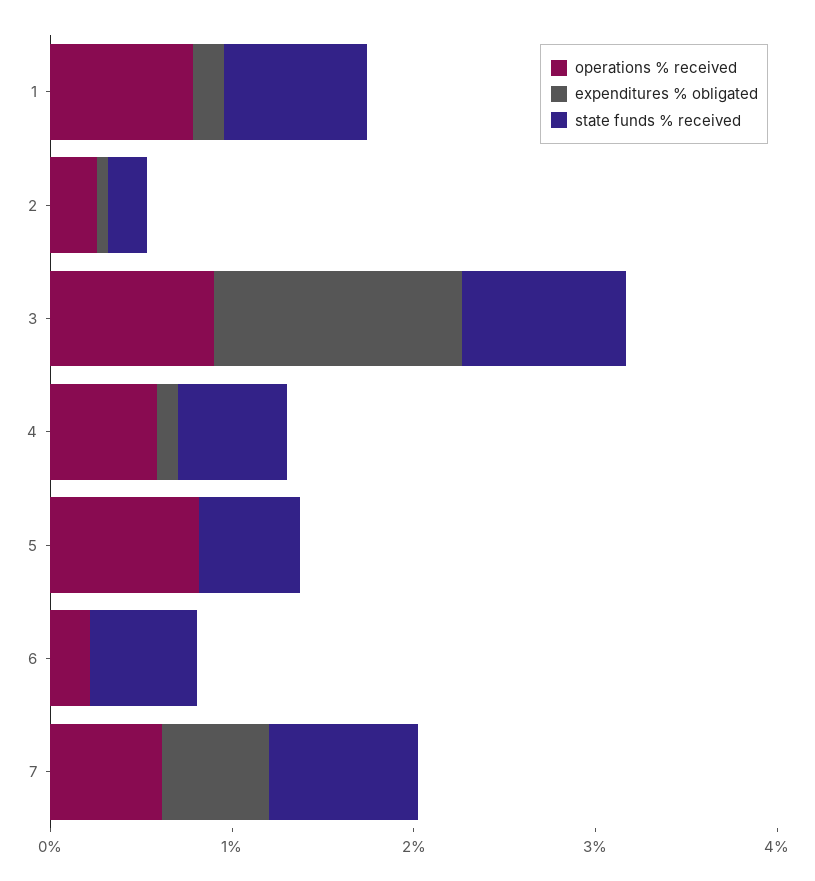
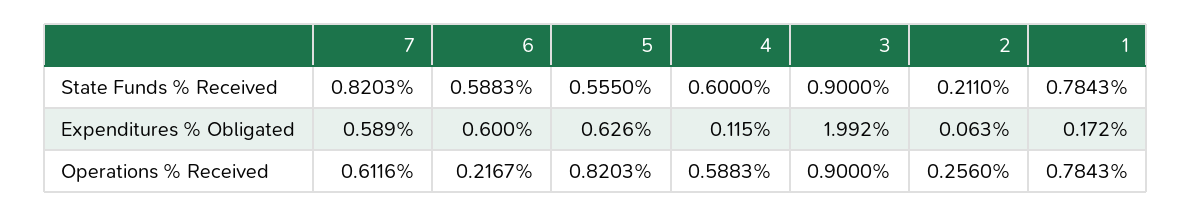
expenditures % obligated, 3: 1.4 -> 1.992
expenditures % obligated, 5: 0 -> 0.626
expenditures % obligated, 6: 0 -> 0.6

